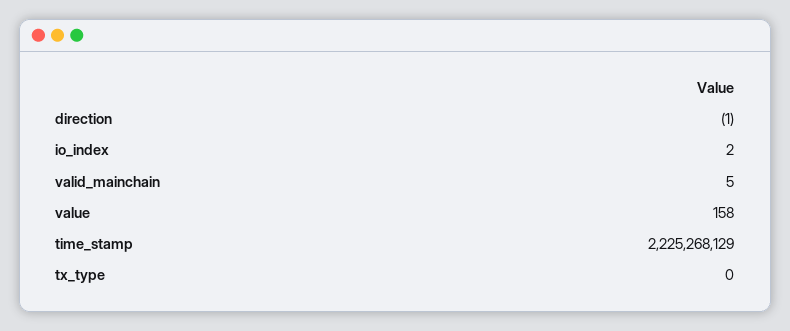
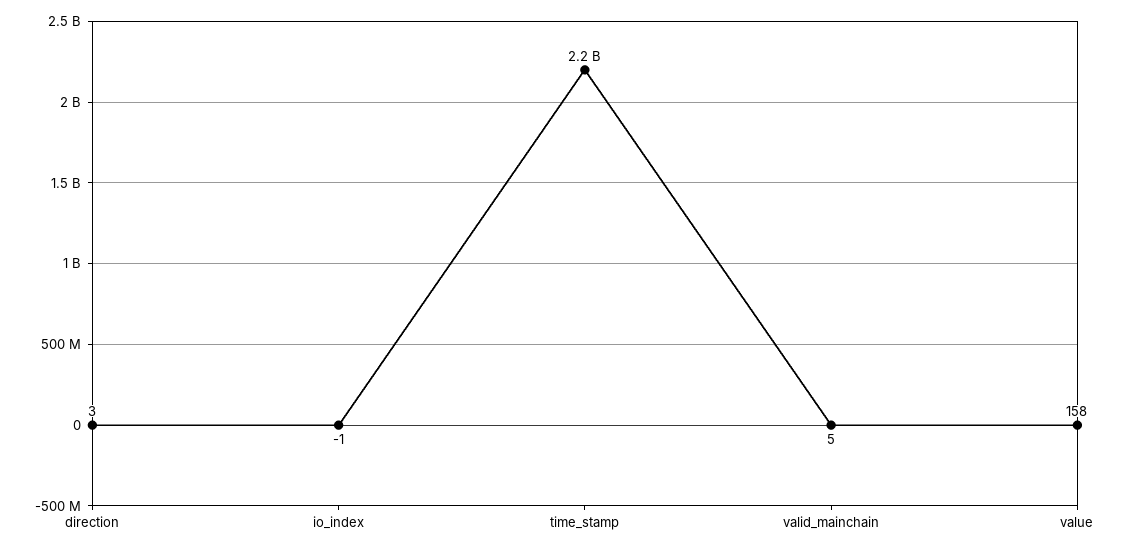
direction: -1 -> 3
io_index: 2 -> -1
tx_type: 0 -> none

